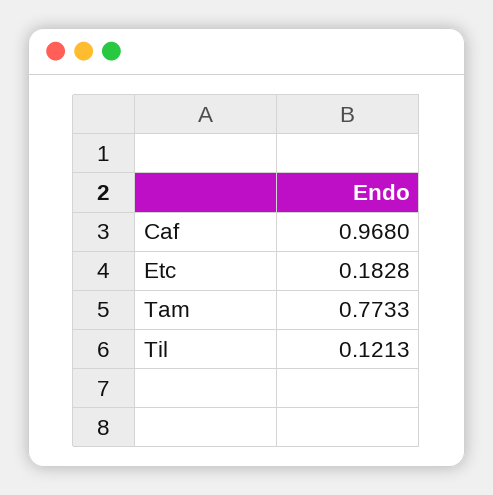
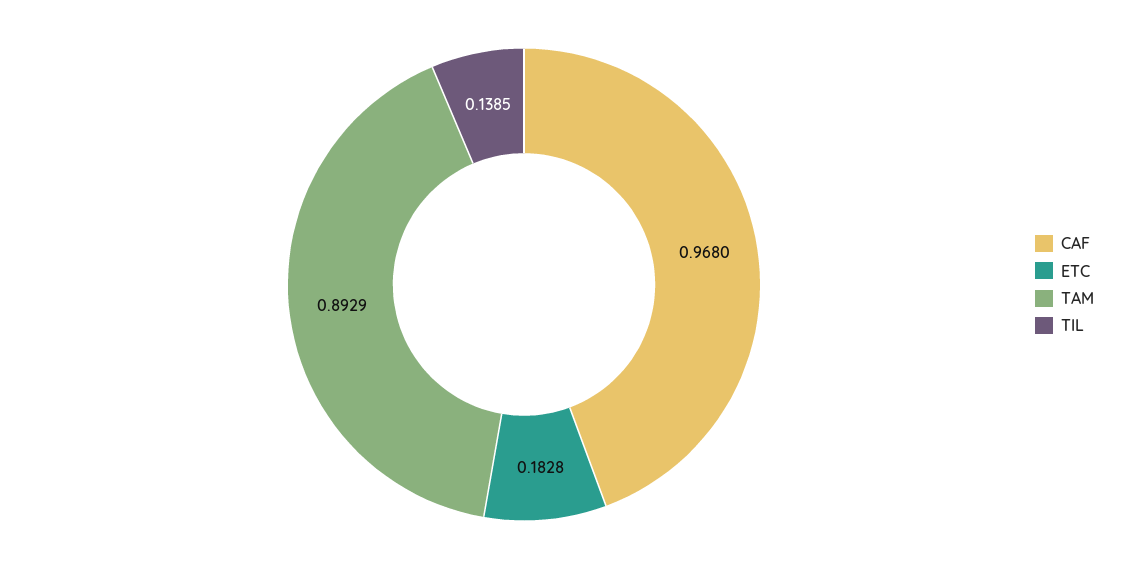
Tam: 0.7733 -> 0.8929
Til: 0.1213 -> 0.1385

